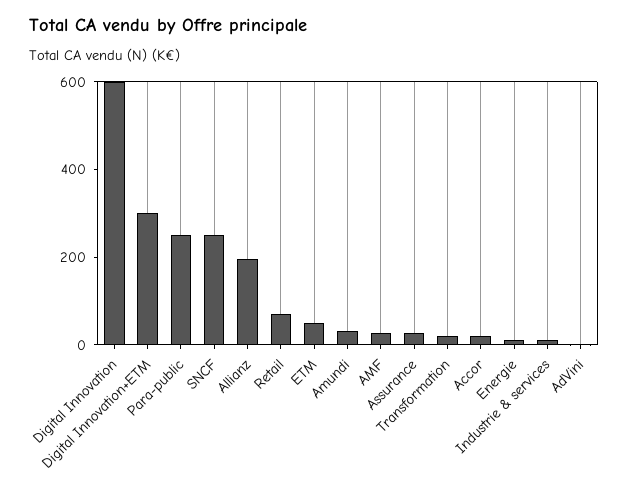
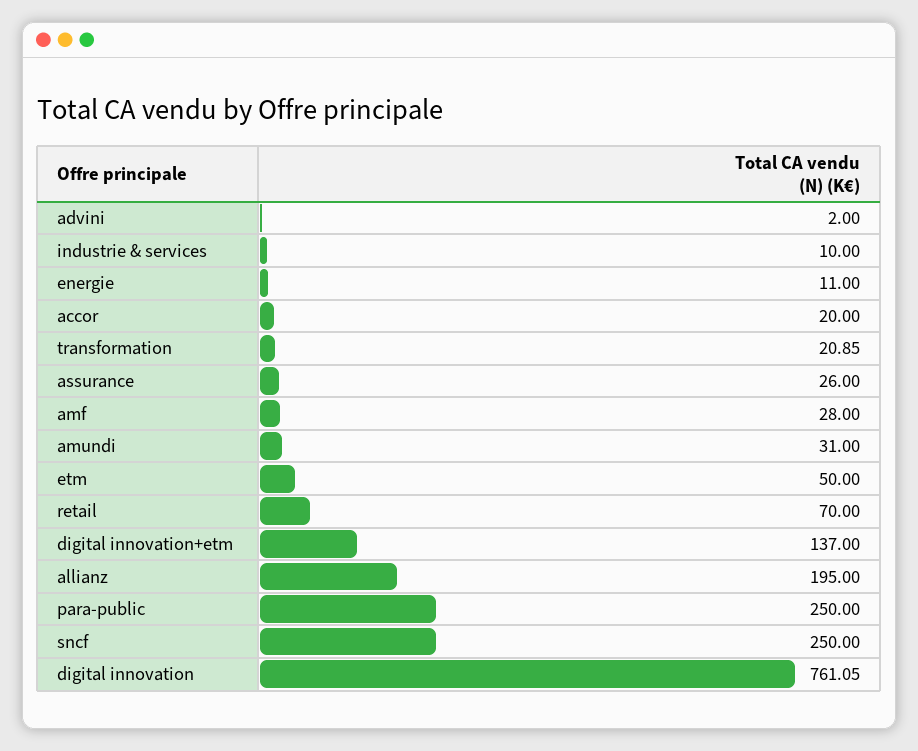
Digital Innovation: 600 -> 761.05
Digital Innovation+ETM: 300 -> 137

